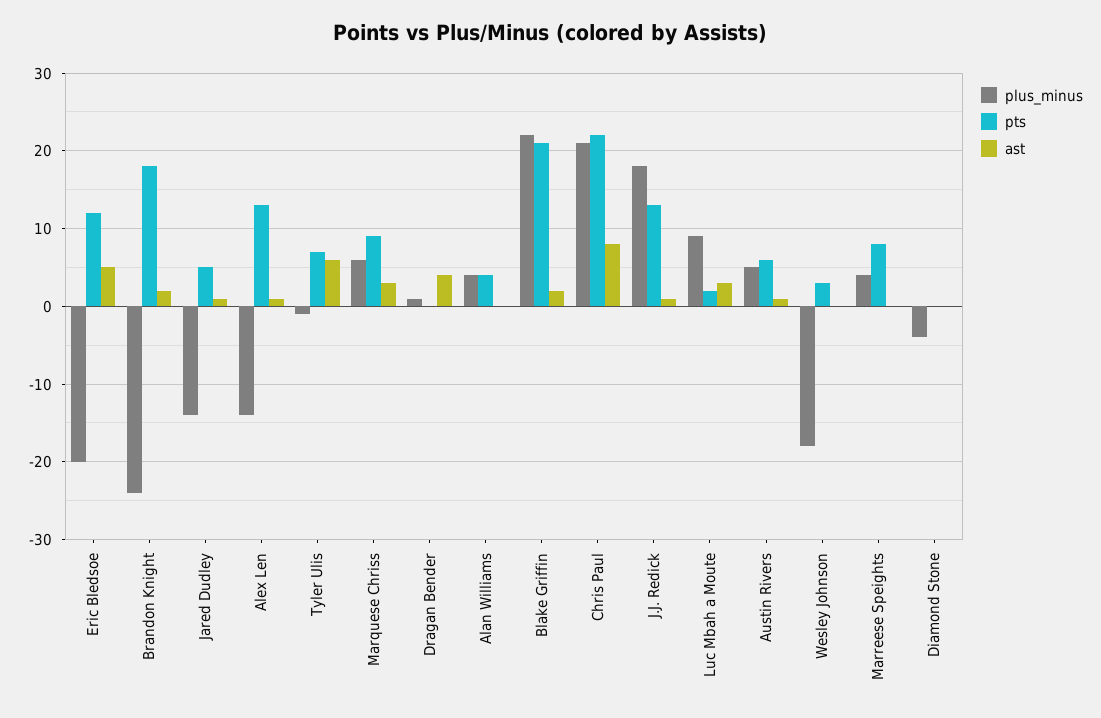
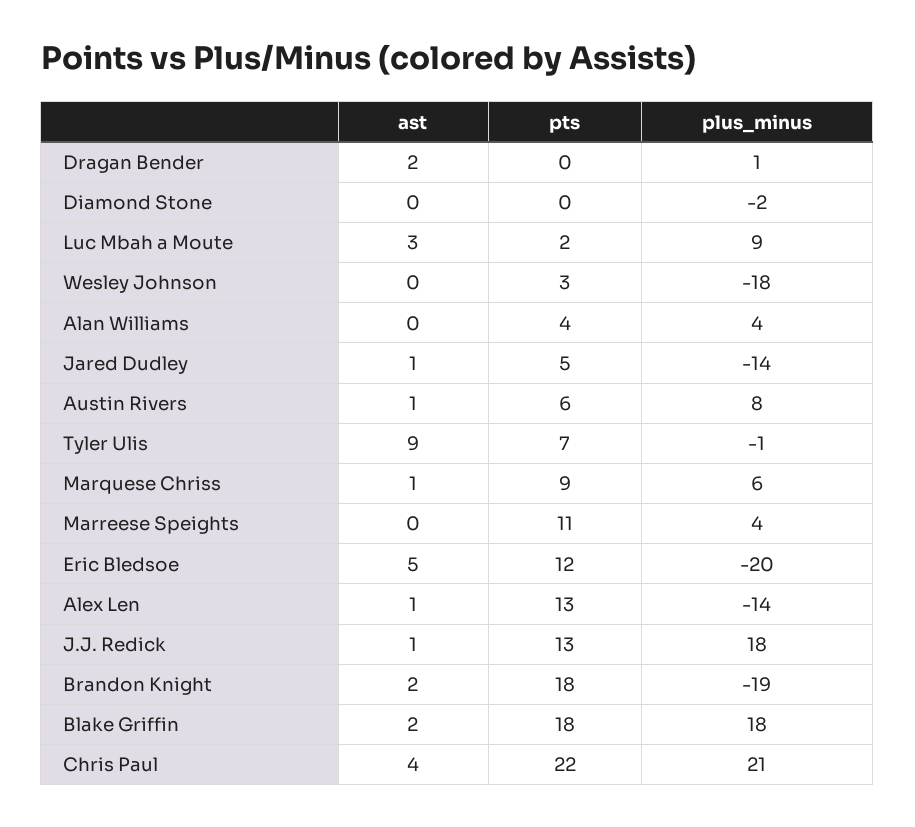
plus_minus, Brandon Knight: -24 -> -19
ast, Tyler Ulis: 6 -> 9
ast, Marquese Chriss: 3 -> 1
ast, Dragan Bender: 4 -> 2
plus_minus, Blake Griffin: 22 -> 18
pts, Blake Griffin: 21 -> 18
ast, Chris Paul: 8 -> 4
plus_minus, Austin Rivers: 5 -> 8
pts, Marreese Speights: 8 -> 11
plus_minus, Diamond Stone: -4 -> -2

